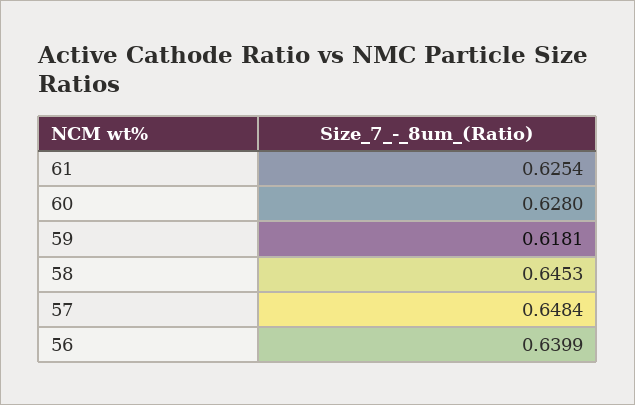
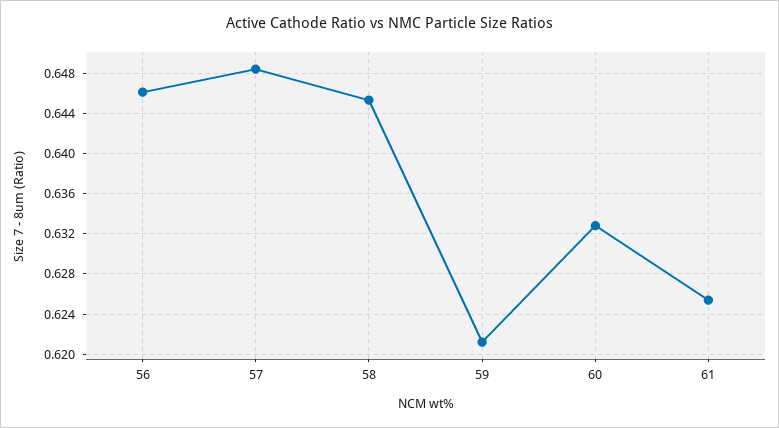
60: 0.628 -> 0.633
59: 0.6181 -> 0.621
56: 0.6399 -> 0.646

